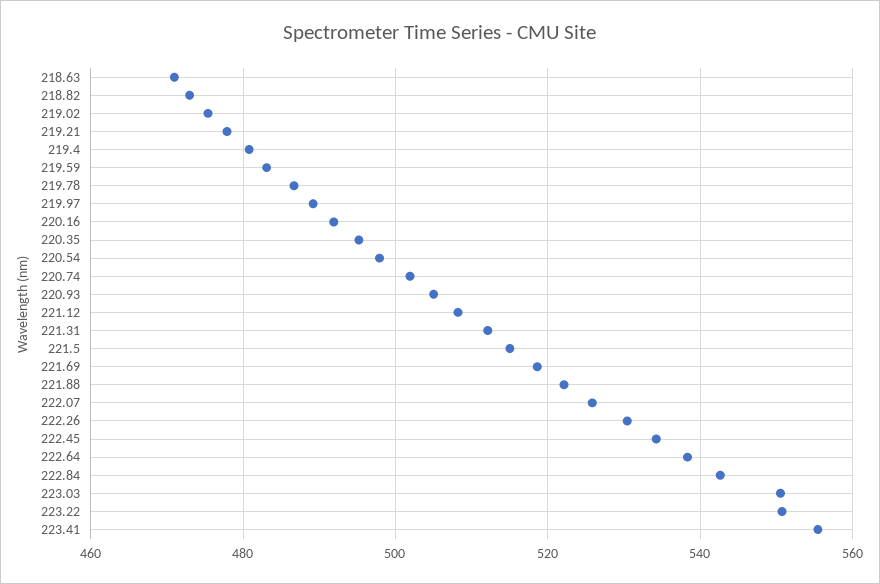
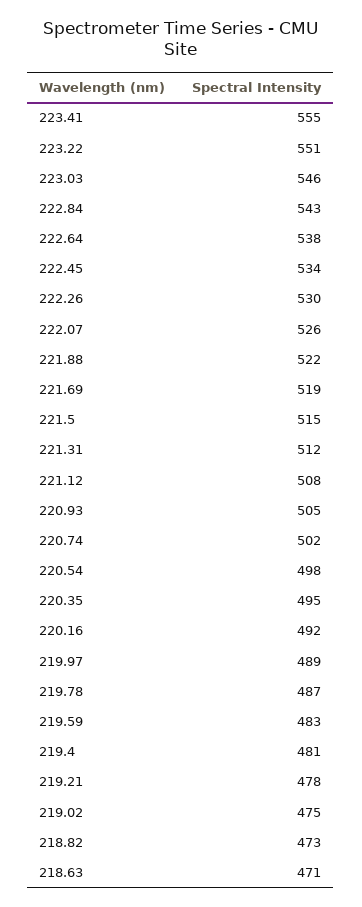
223.03: 550 -> 546

